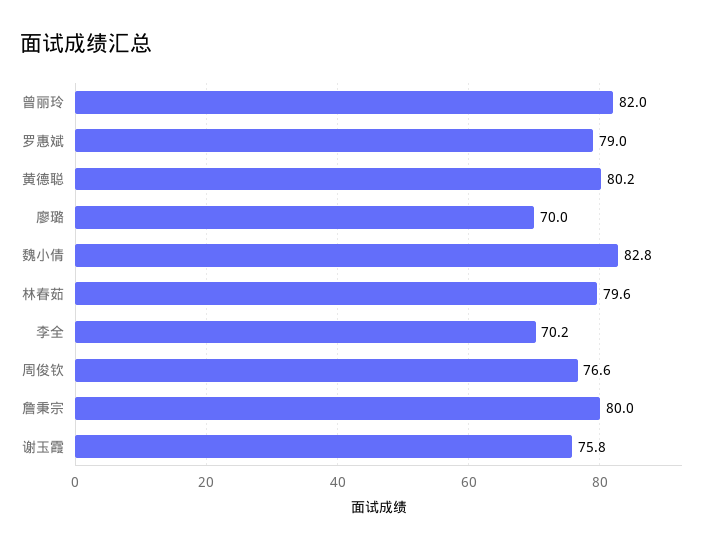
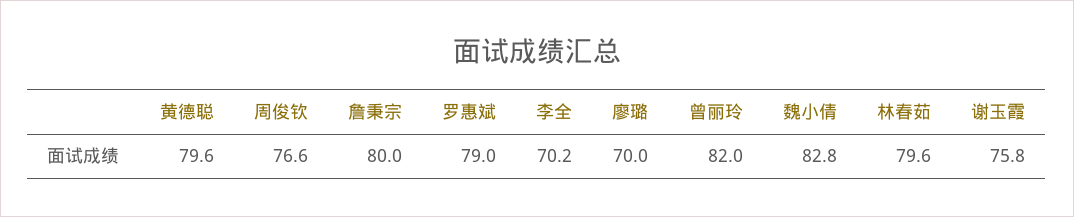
黄德聪: 80.2 -> 79.6

